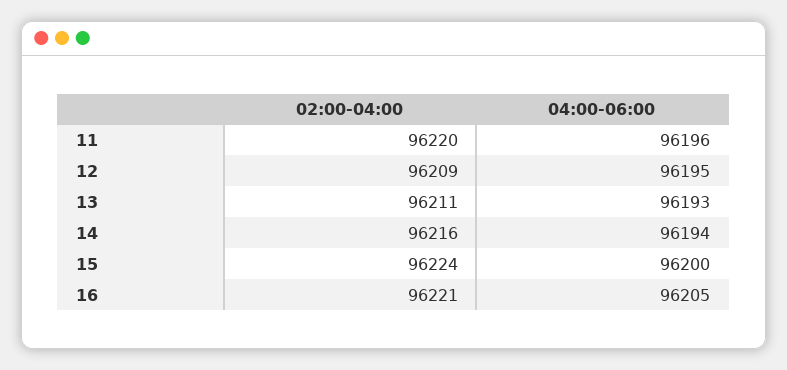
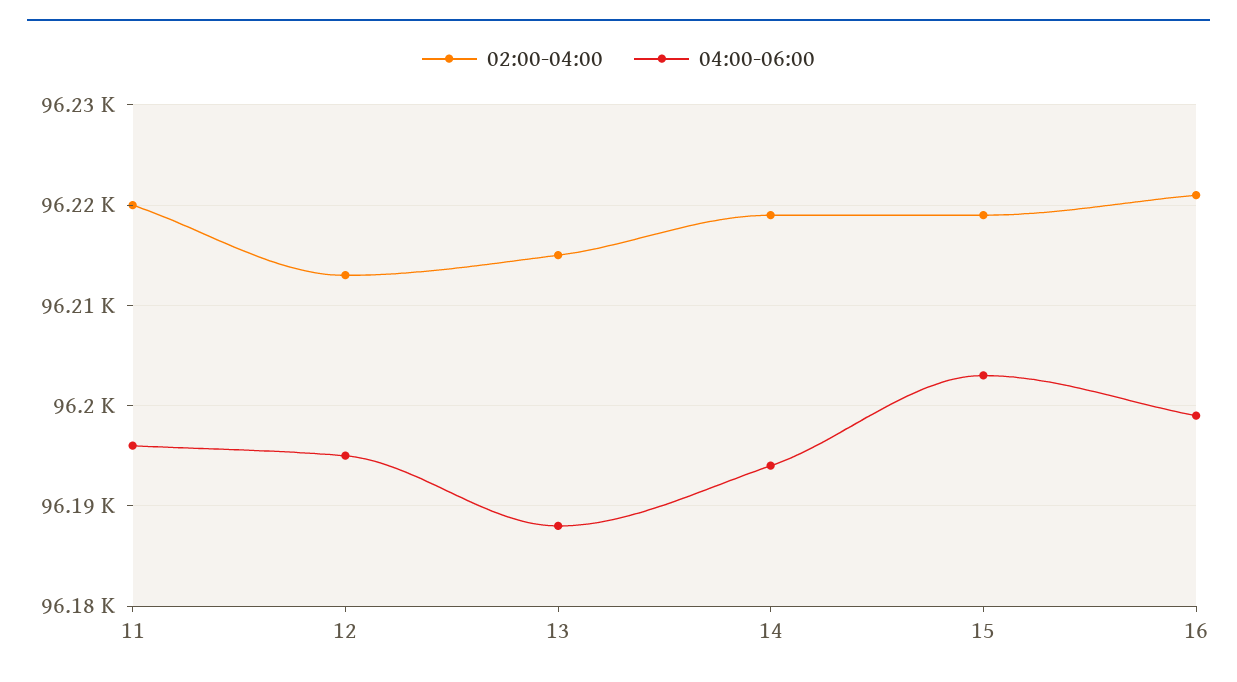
02:00-04:00, 12: 96209 -> 96213
02:00-04:00, 13: 96211 -> 96215
04:00-06:00, 13: 96193 -> 96188
02:00-04:00, 14: 96216 -> 96219
02:00-04:00, 15: 96224 -> 96219
04:00-06:00, 15: 96200 -> 96203
04:00-06:00, 16: 96205 -> 96199

